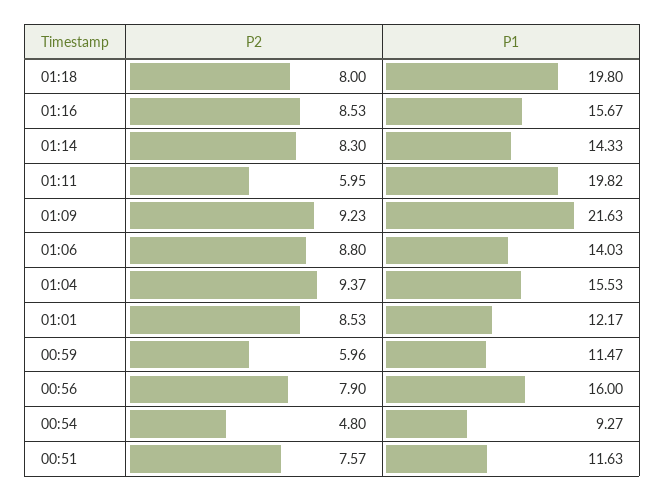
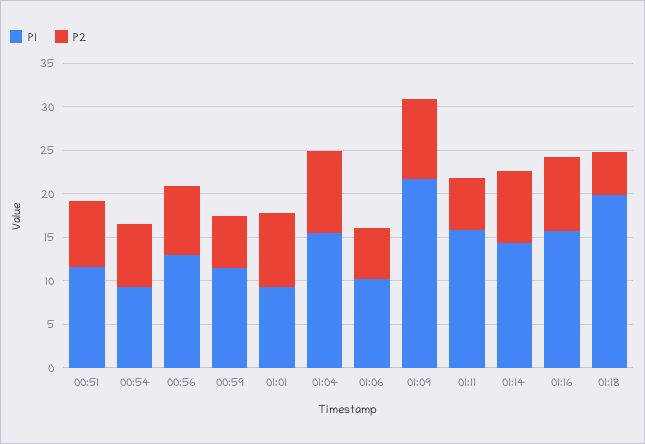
P2, 01:18: 8 -> 5
P1, 01:11: 19.82 -> 16
P2, 01:06: 8.8 -> 6
P1, 01:06: 14.03 -> 10
P1, 01:01: 12.17 -> 9
P1, 00:56: 16 -> 13
P2, 00:54: 4.8 -> 7

